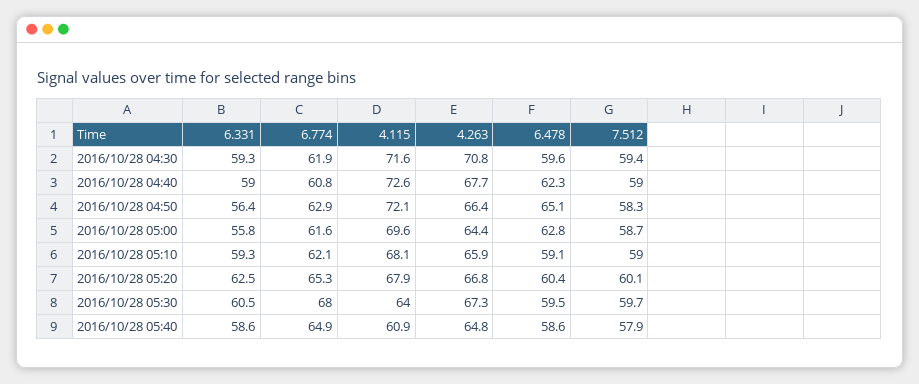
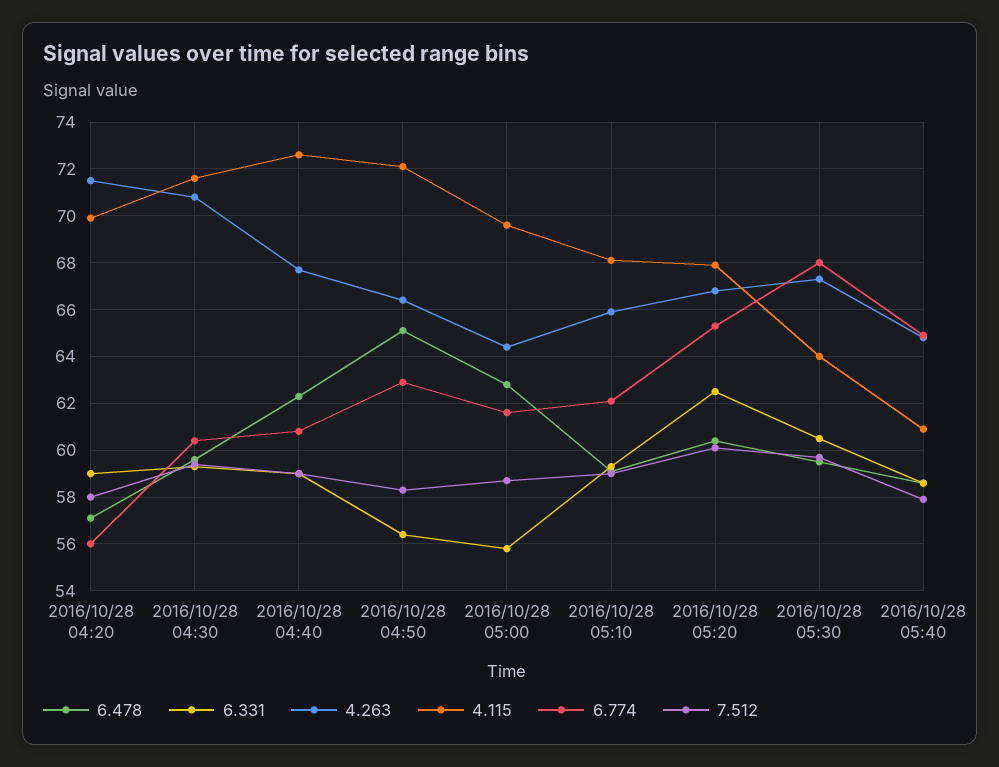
6.774, 2016/10/28 04:30: 61.9 -> 60.5
6.478, 2016/10/28 04:20: none -> 57
6.331, 2016/10/28 04:20: none -> 59
4.263, 2016/10/28 04:20: none -> 71.5
4.115, 2016/10/28 04:20: none -> 70
6.774, 2016/10/28 04:20: none -> 56
7.512, 2016/10/28 04:20: none -> 58

